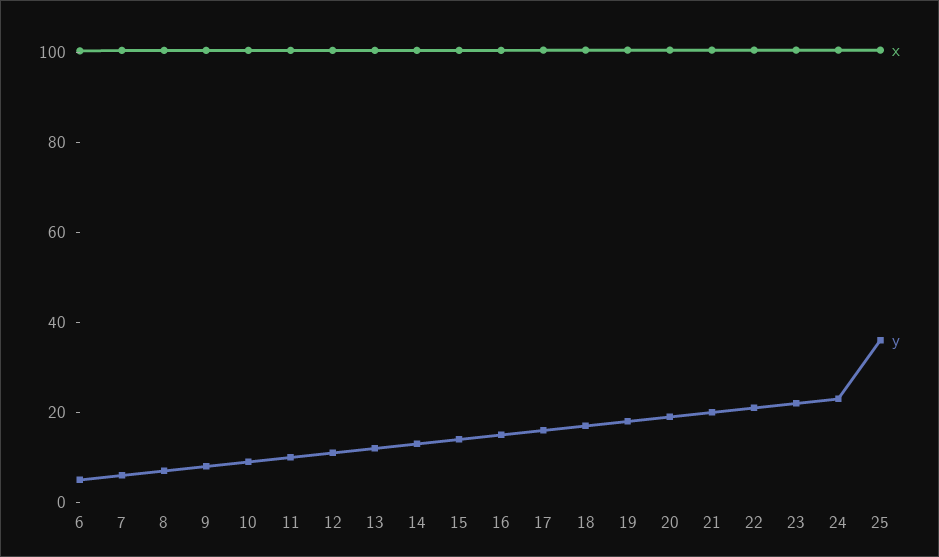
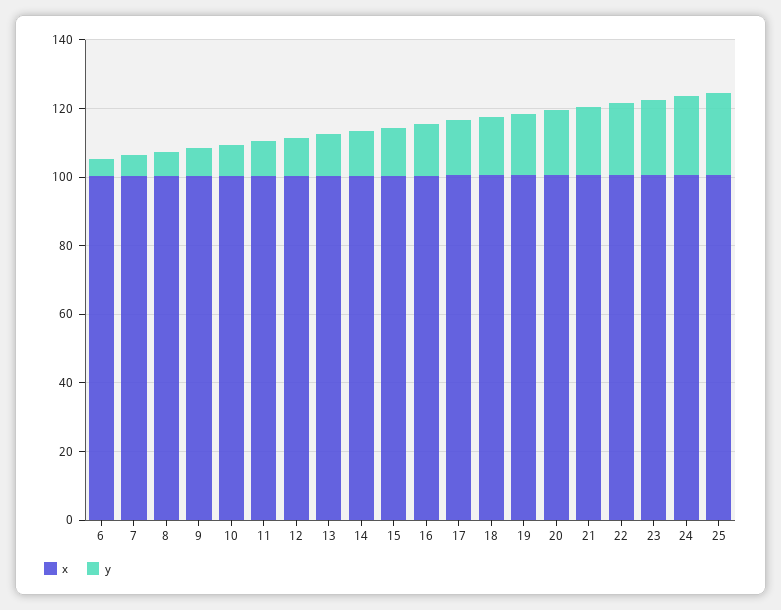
y, 25: 35 -> 25

